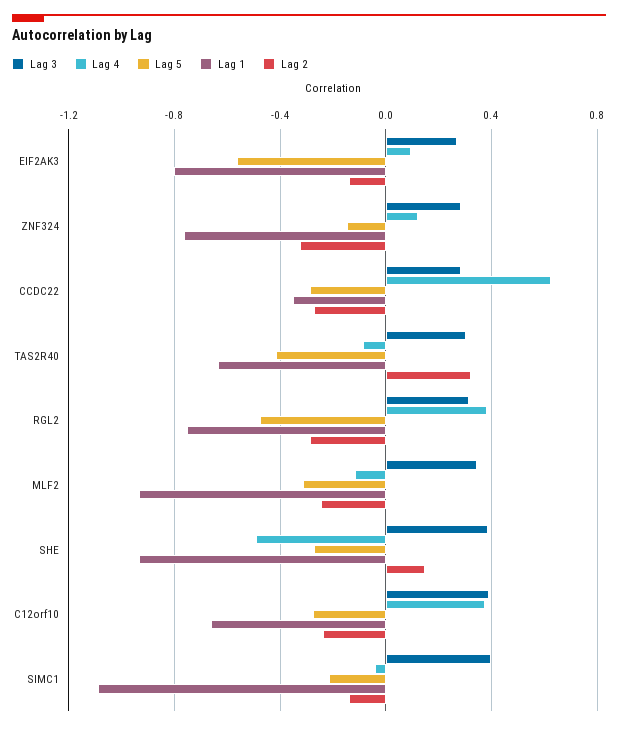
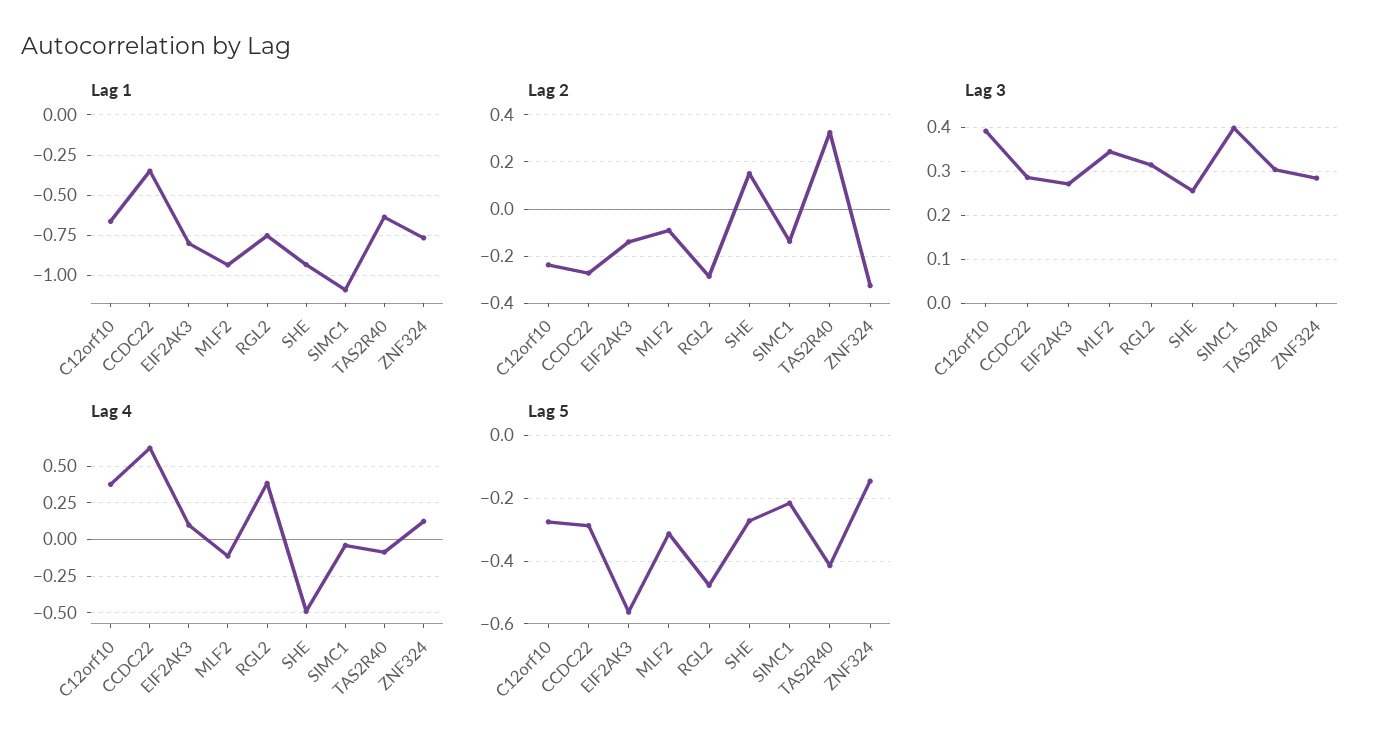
Lag 2, MLF2: -0.25 -> -0.1
Lag 3, SHE: 0.4 -> 0.26

